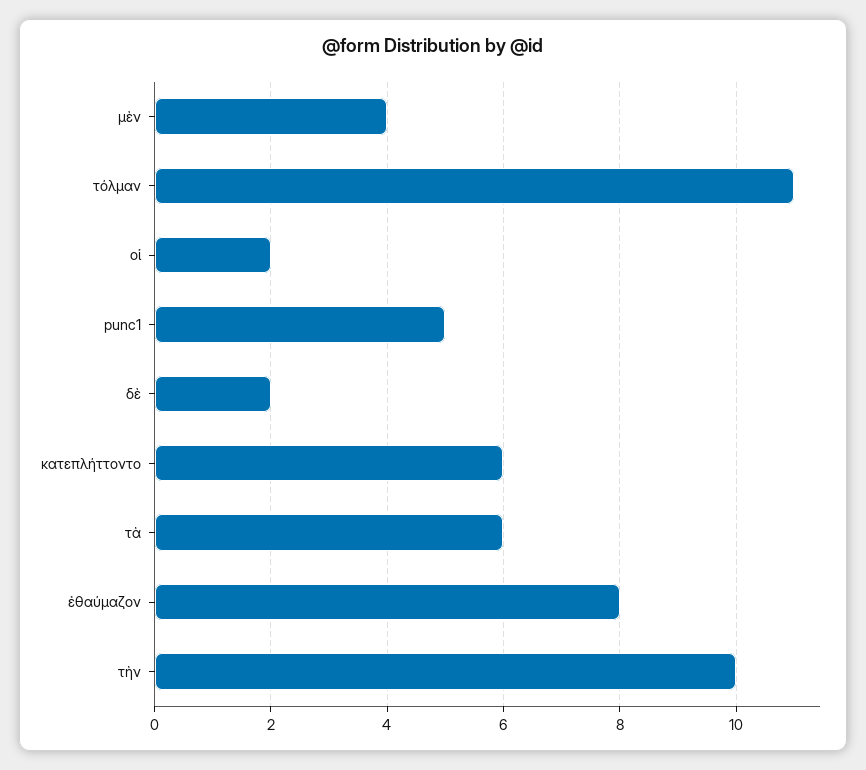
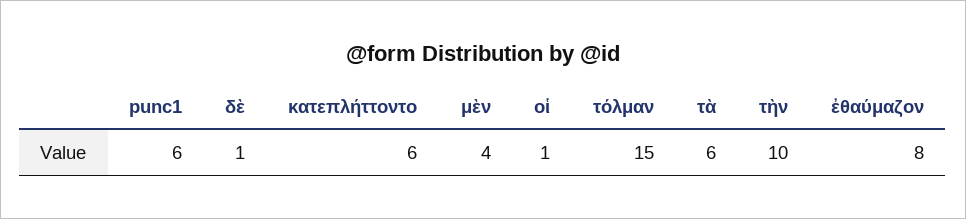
τόλμαν: 11 -> 15
οἱ: 2 -> 1
punc1: 5 -> 6
δὲ: 2 -> 1

